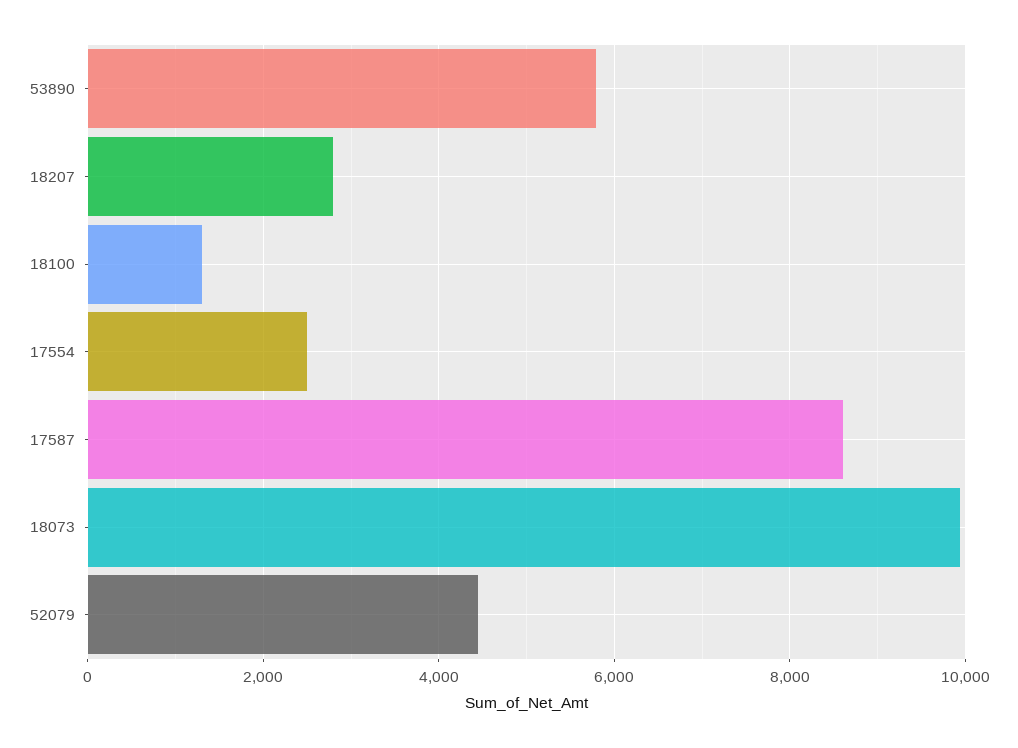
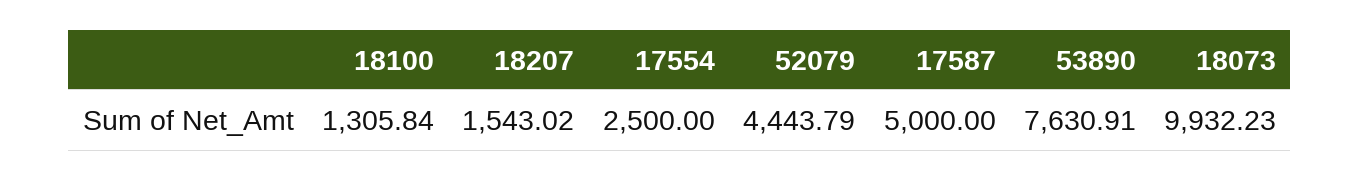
53890: 5800 -> 7630.91
18207: 2800 -> 1543.02
17587: 8600 -> 5000

